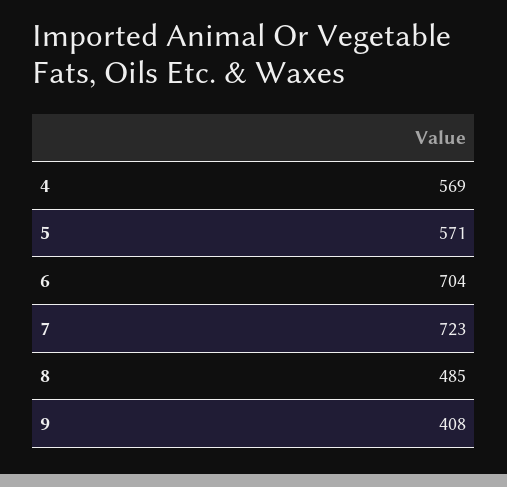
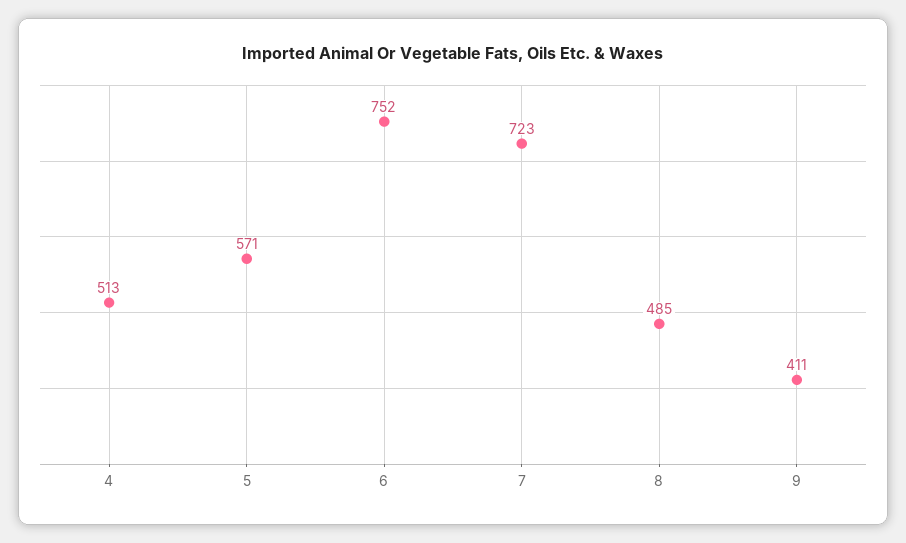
4: 569 -> 513
6: 704 -> 752
9: 408 -> 411

